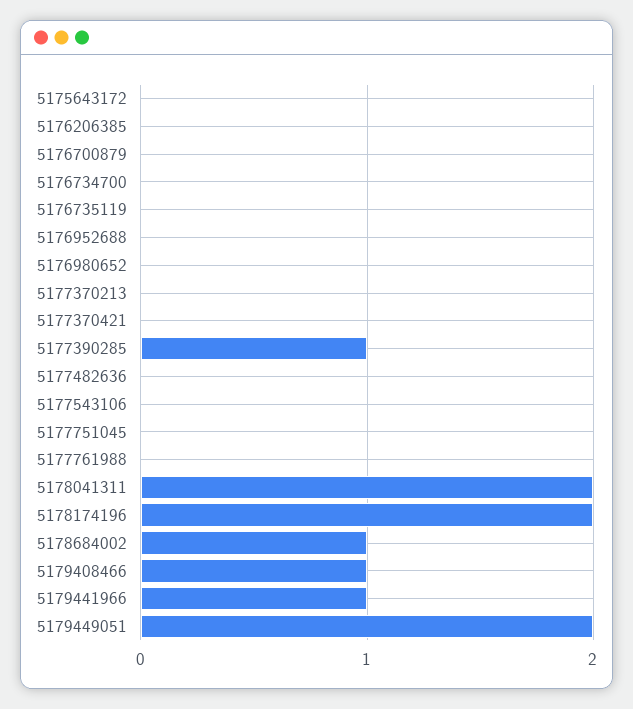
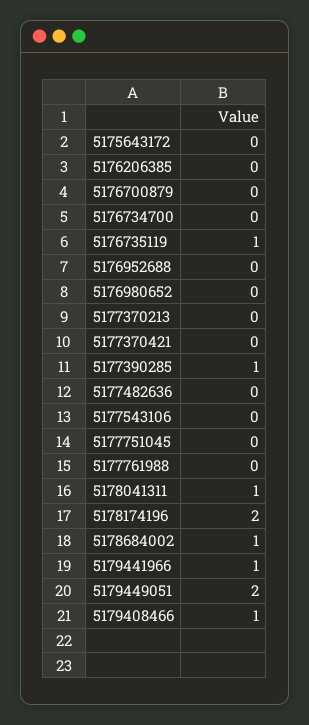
5176735119: 0 -> 1
5178041311: 2 -> 1

